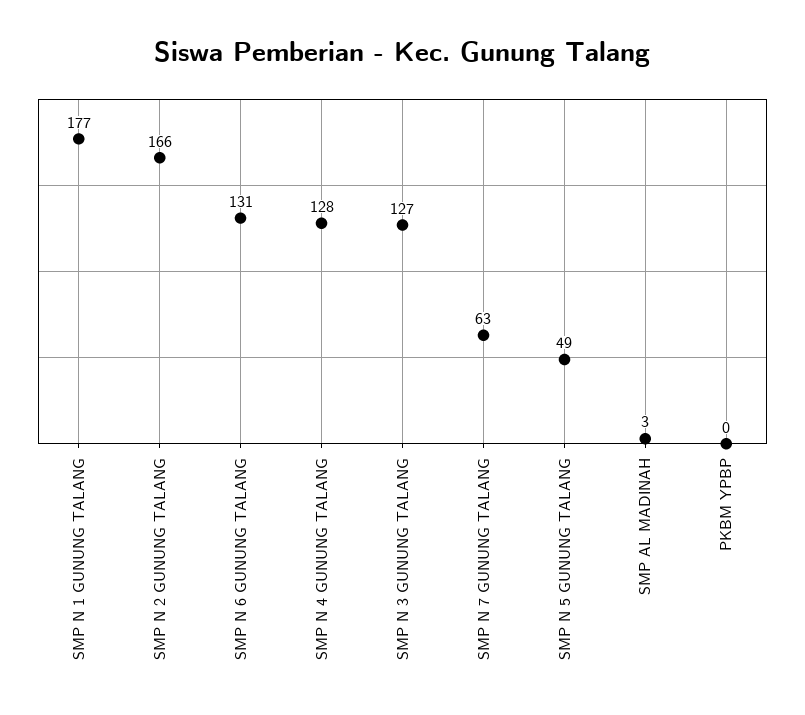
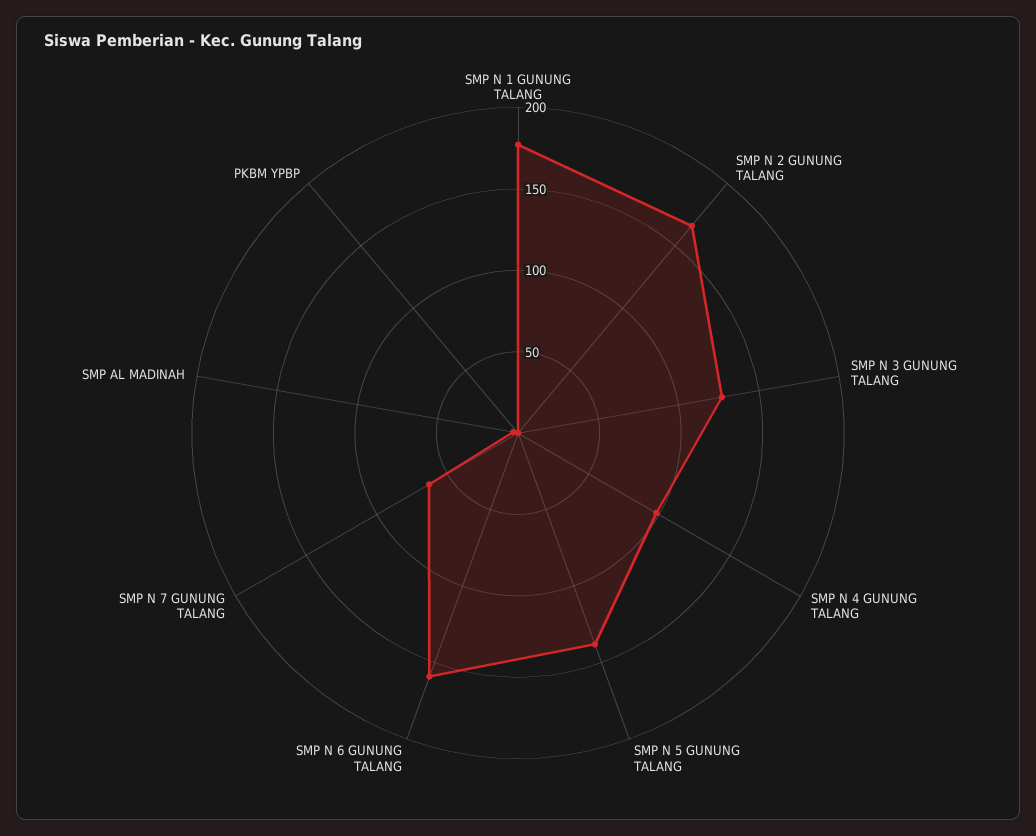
SMP N 6 GUNUNG TALANG: 131 -> 160
SMP N 4 GUNUNG TALANG: 128 -> 100
SMP N 5 GUNUNG TALANG: 49 -> 140

